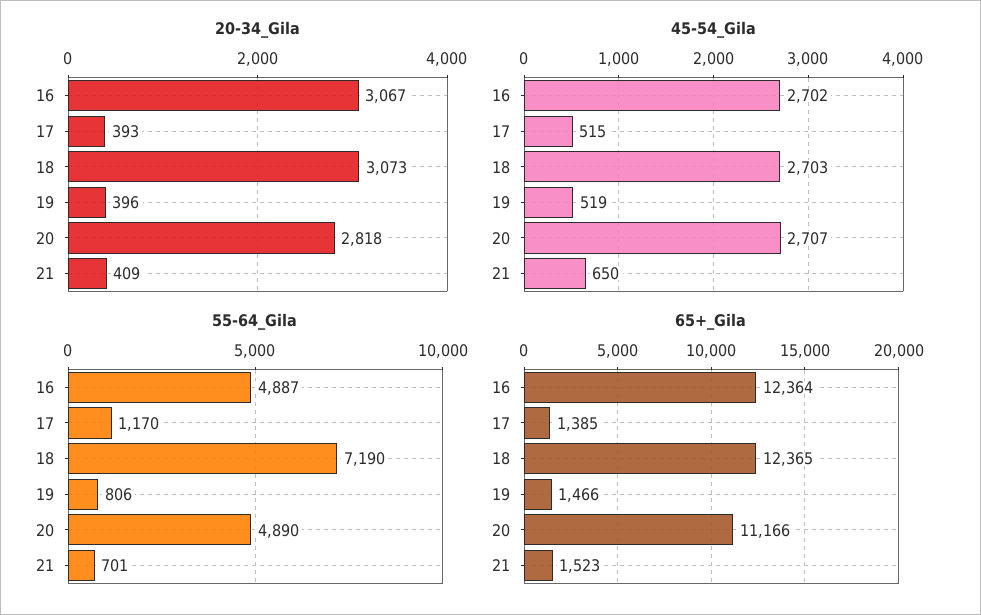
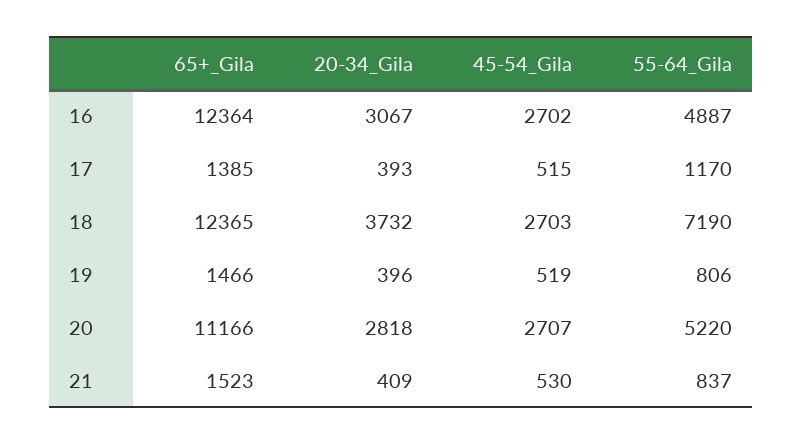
20-34_Gila, 18: 3073 -> 3732
45-54_Gila, 21: 650 -> 530
55-64_Gila, 20: 4890 -> 5220
55-64_Gila, 21: 701 -> 837

